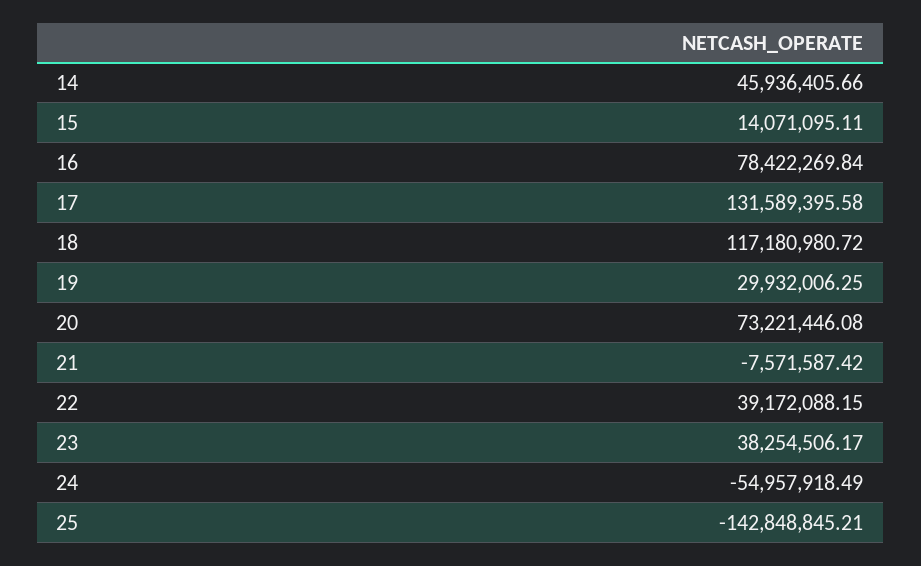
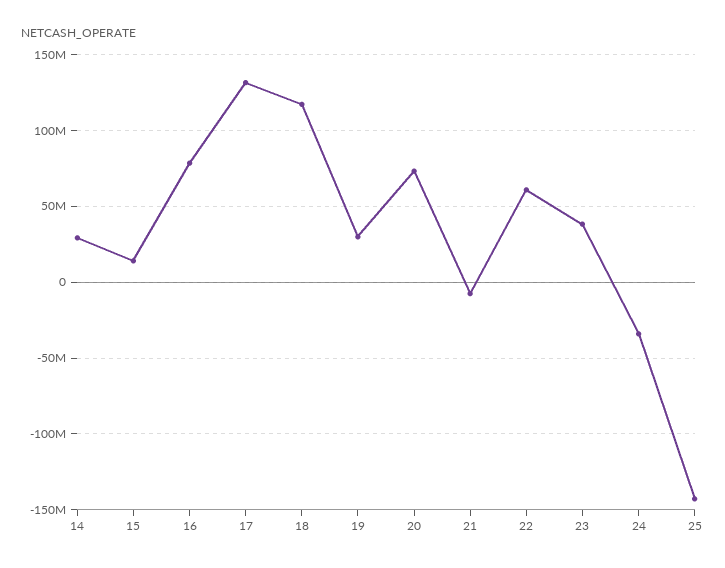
14: 45936405.66 -> 30000000
22: 39172088.15 -> 60000000
24: -54957918.49 -> -35000000

